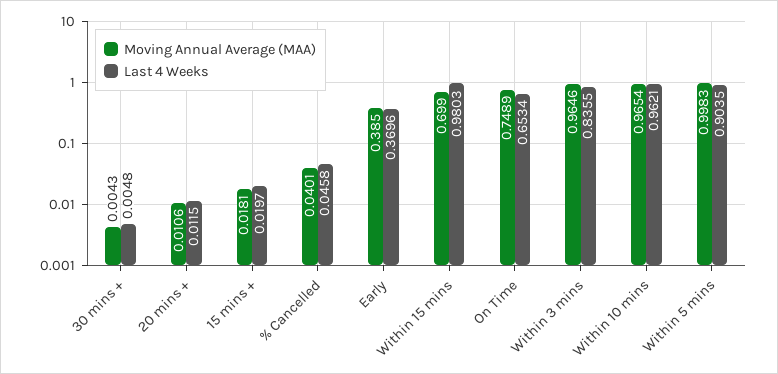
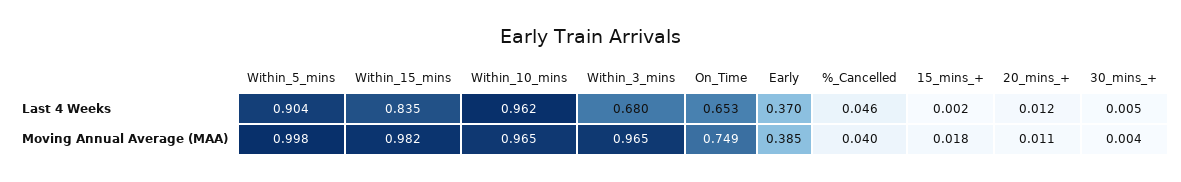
Last 4 Weeks, 15 mins +: 0.0197 -> 0.002
Moving Annual Average (MAA), Within 15 mins: 0.699 -> 0.982
Last 4 Weeks, Within 15 mins: 0.9803 -> 0.835
Last 4 Weeks, Within 3 mins: 0.8355 -> 0.68

